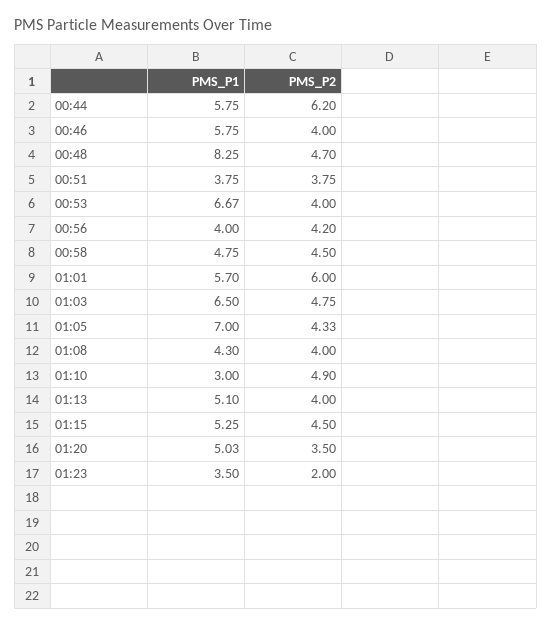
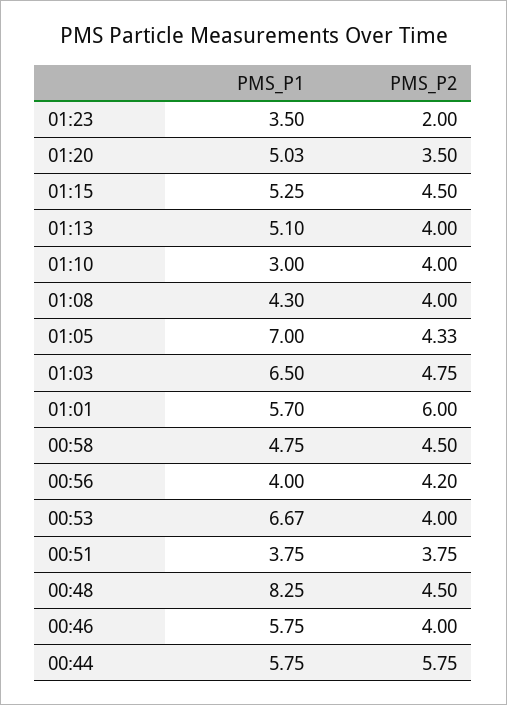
PMS_P2, 00:44: 6.2 -> 5.75
PMS_P2, 00:48: 4.7 -> 4.5
PMS_P2, 01:10: 4.9 -> 4

